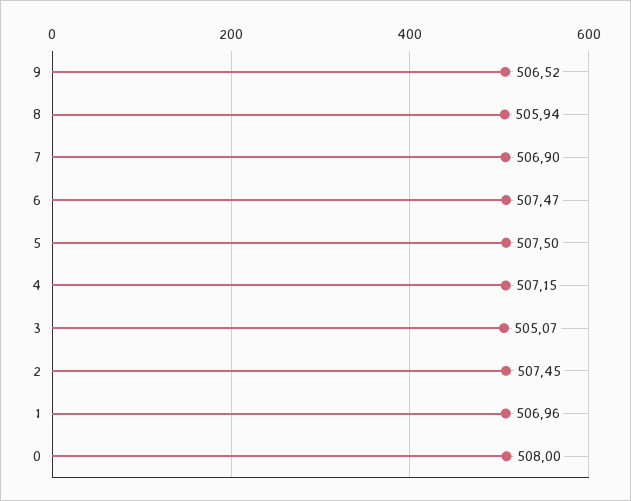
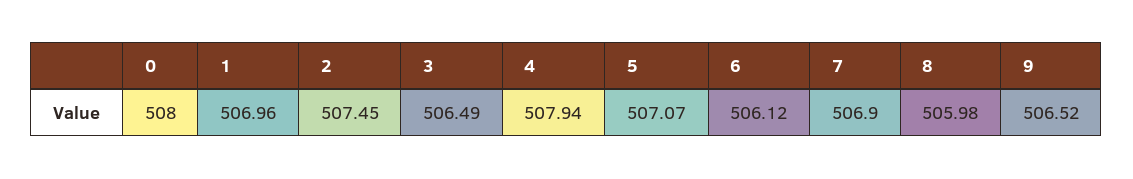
8: 505.94 -> 505.98
6: 507.47 -> 506.12
5: 507.5 -> 507.07
4: 507.15 -> 507.94
3: 505.07 -> 506.49

